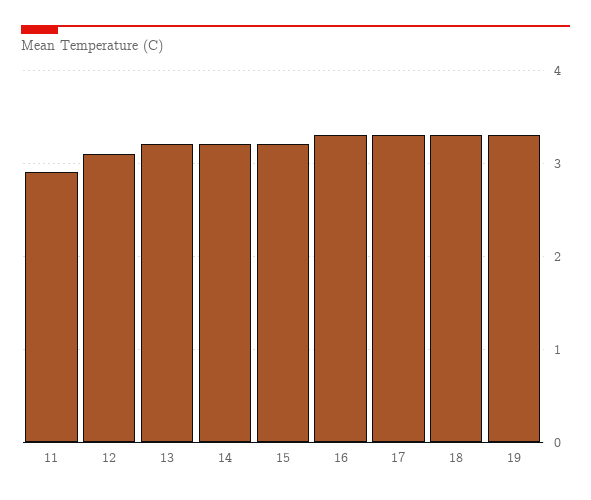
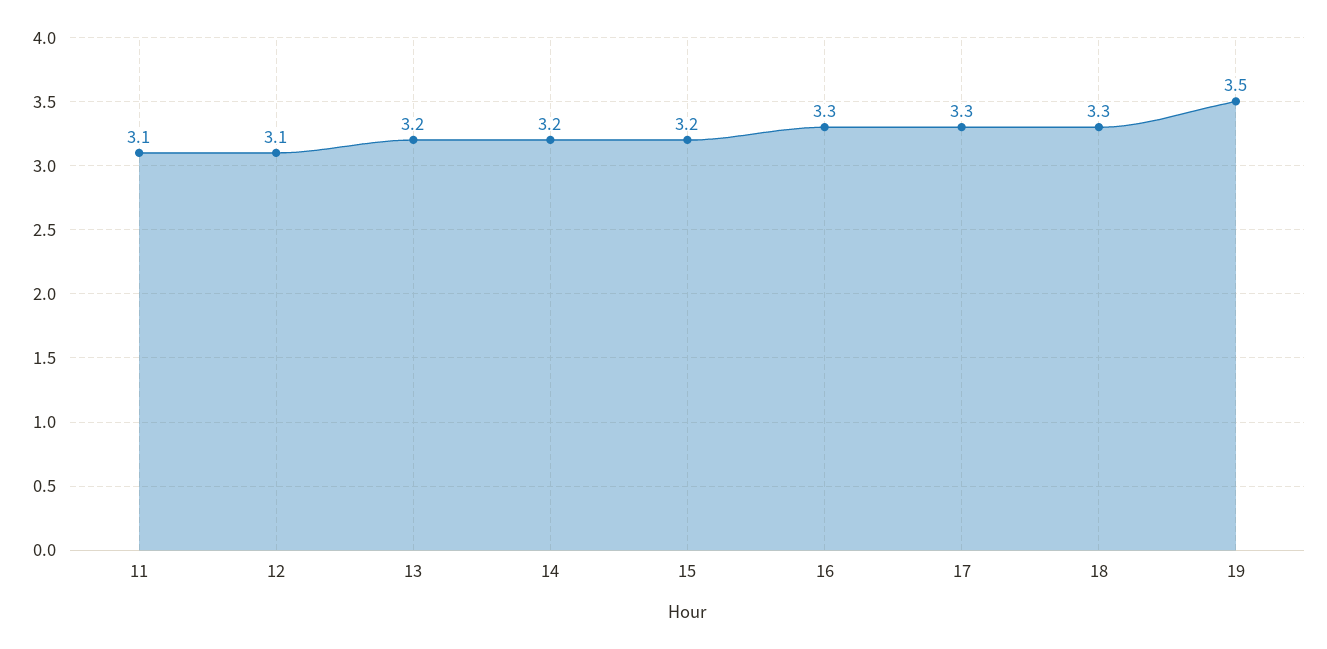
11: 2.9 -> 3.1
19: 3.3 -> 3.5

